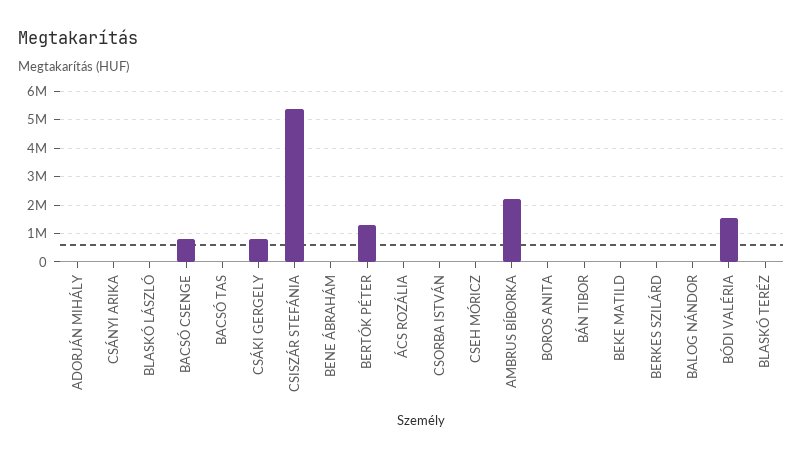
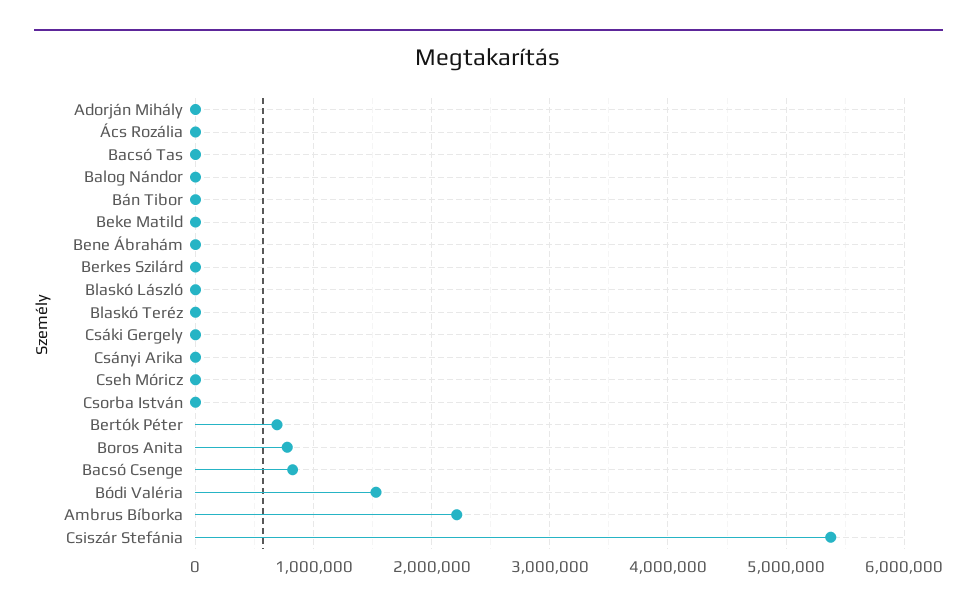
CSÁKI GERGELY: 750000 -> 0
BERTÓK PÉTER: 1250000 -> 700000
BOROS ANITA: 0 -> 800000

